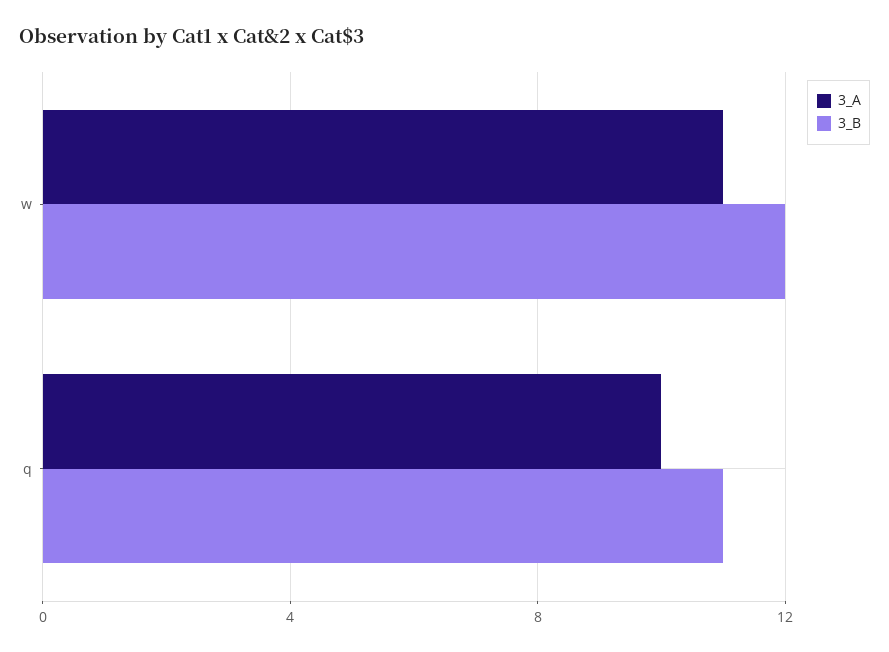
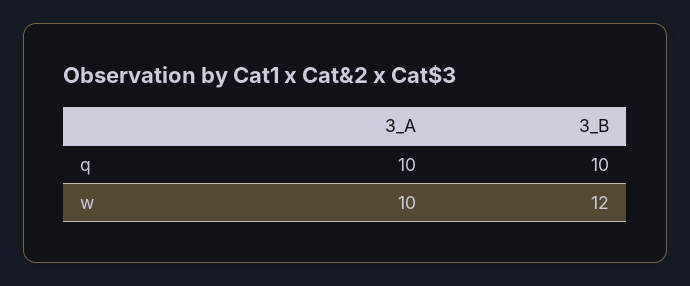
3_A, w: 11 -> 10
3_B, q: 11 -> 10

